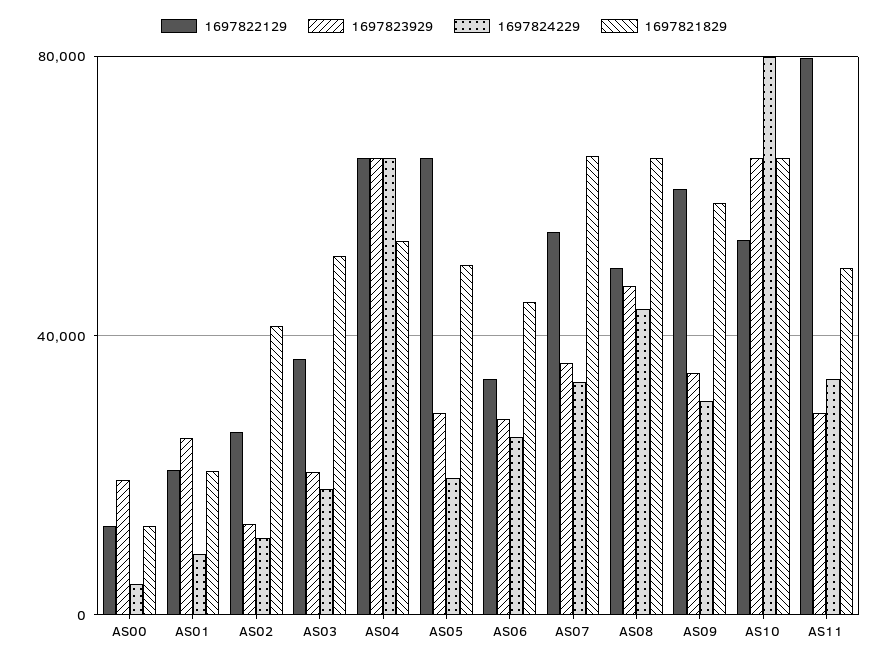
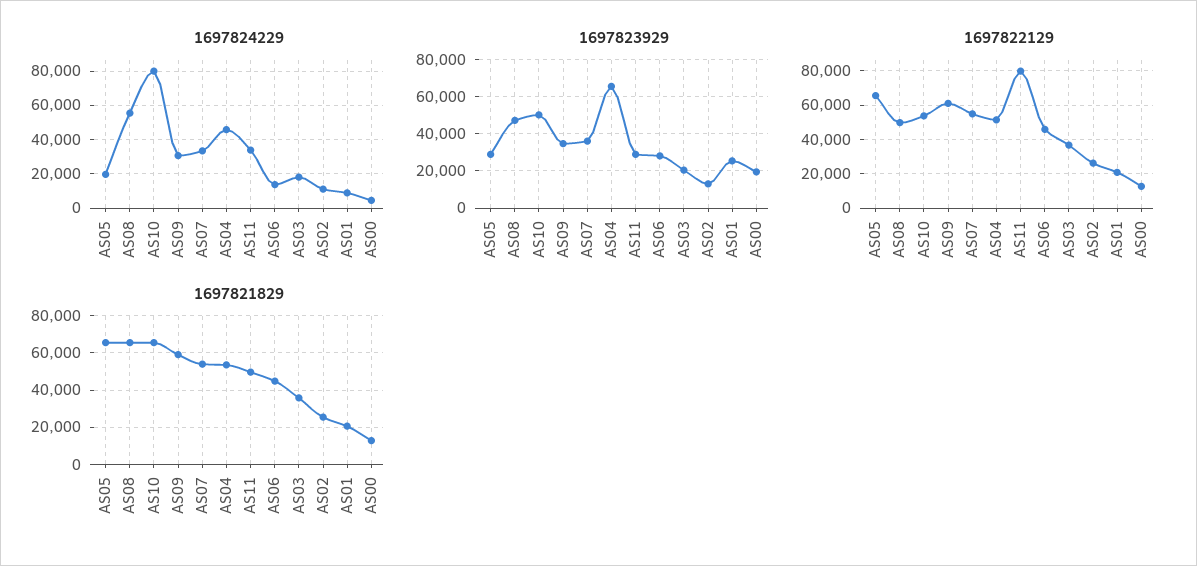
1697821829, AS02: 40000 -> 25000
1697821829, AS03: 50000 -> 35000
1697822129, AS04: 65000 -> 50000
1697824229, AS04: 65000 -> 45000
1697821829, AS05: 50000 -> 65000
1697822129, AS06: 35000 -> 45000
1697824229, AS06: 25000 -> 15000
1697821829, AS07: 65000 -> 55000
1697824229, AS08: 45000 -> 55000
1697823929, AS10: 65000 -> 50000

